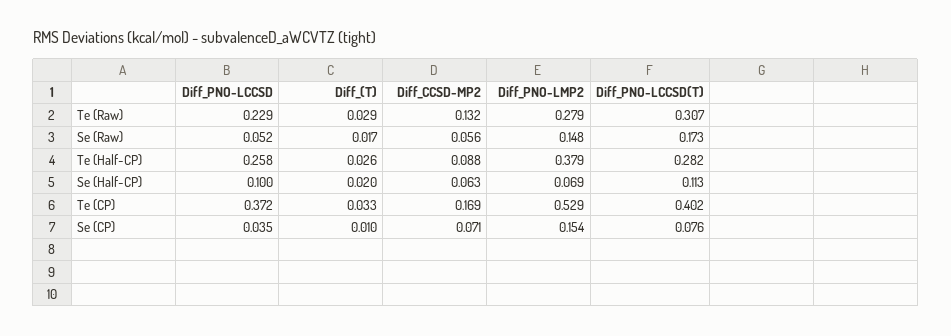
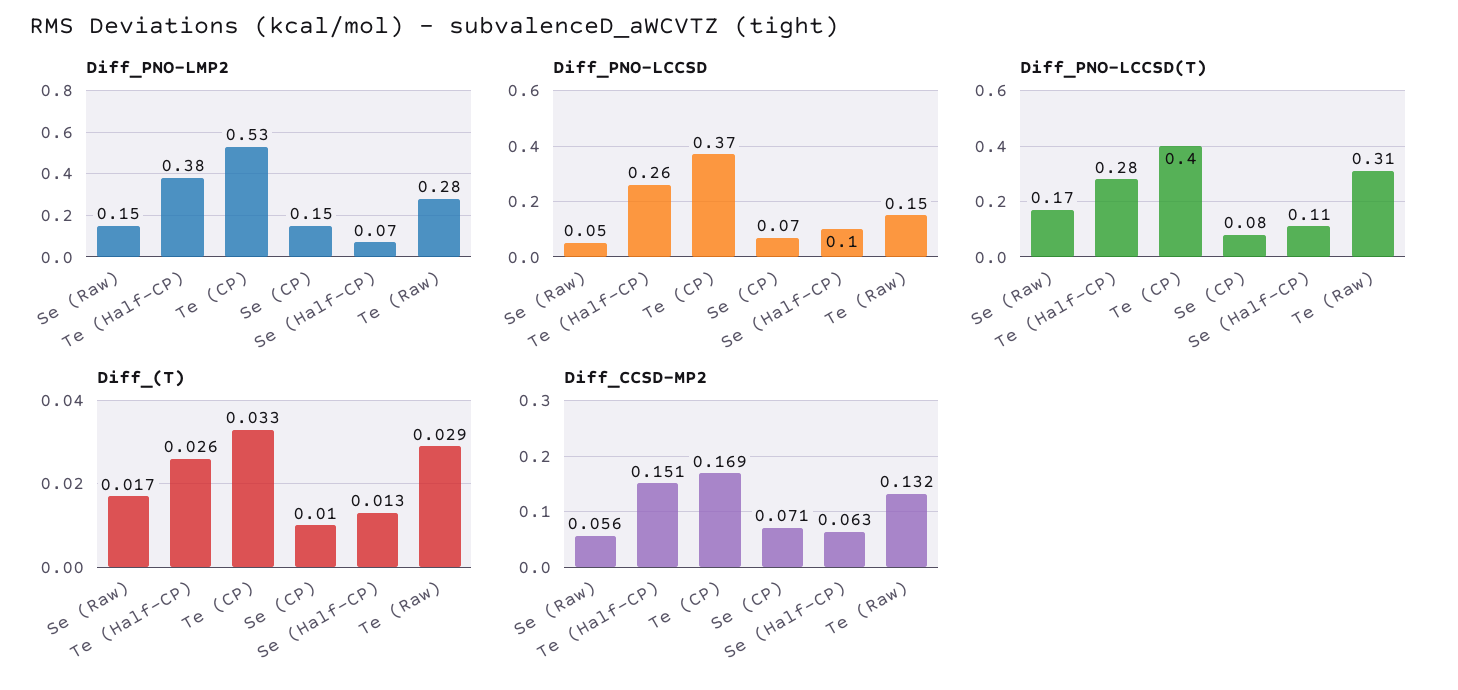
Diff_PNO-LCCSD, Te (Raw): 0.229 -> 0.15
Diff_CCSD-MP2, Te (Half-CP): 0.088 -> 0.151
Diff_(T), Se (Half-CP): 0.02 -> 0.013
Diff_PNO-LCCSD, Se (CP): 0.035 -> 0.07

